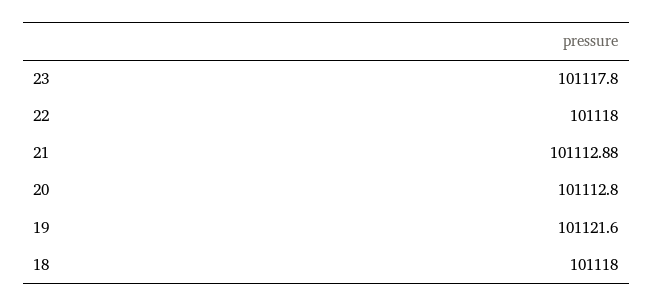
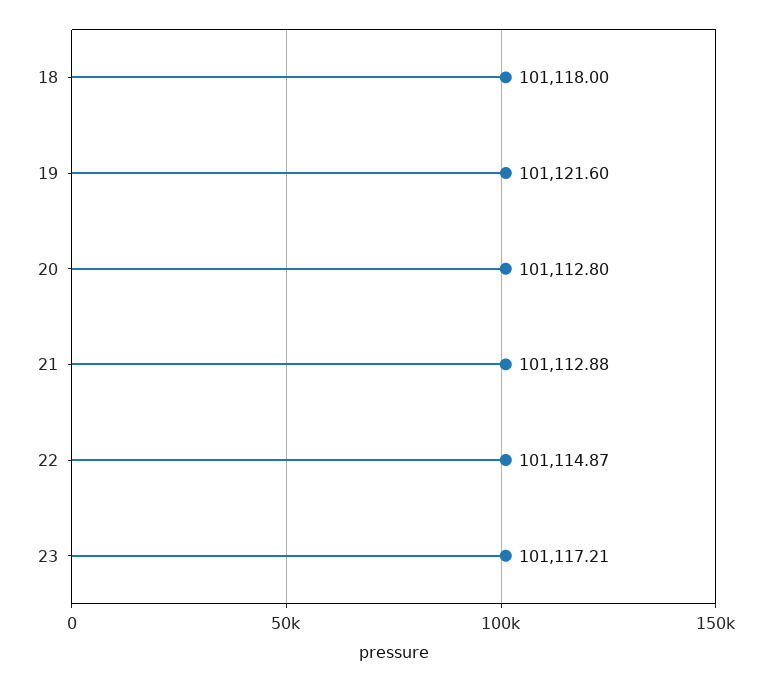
23: 101117.8 -> 101117.21
22: 101118 -> 101114.87

